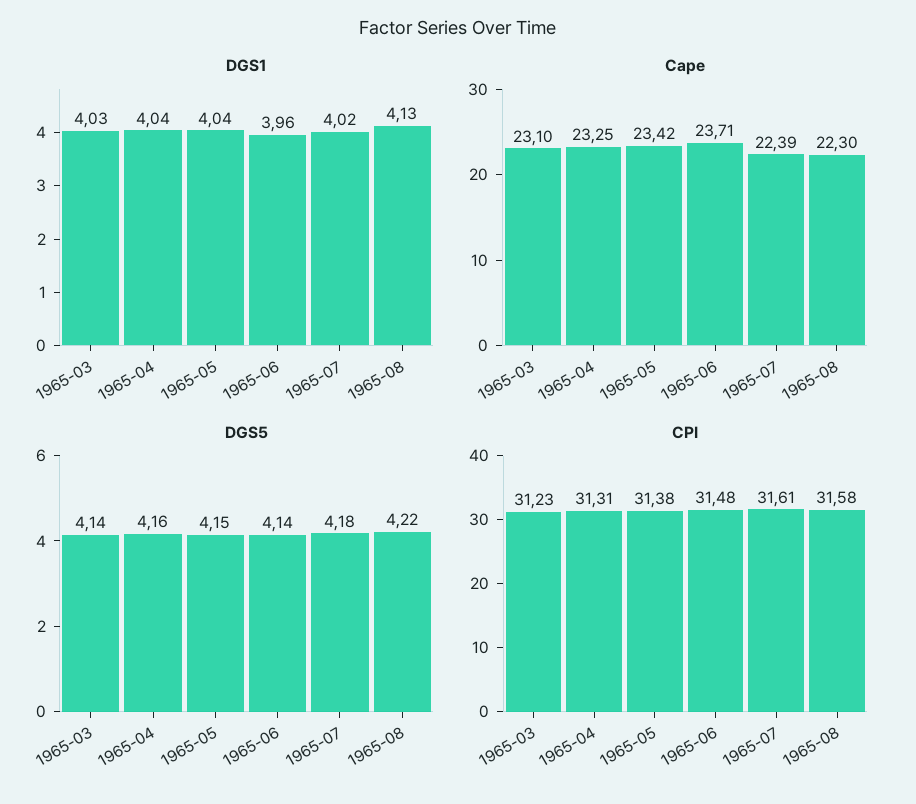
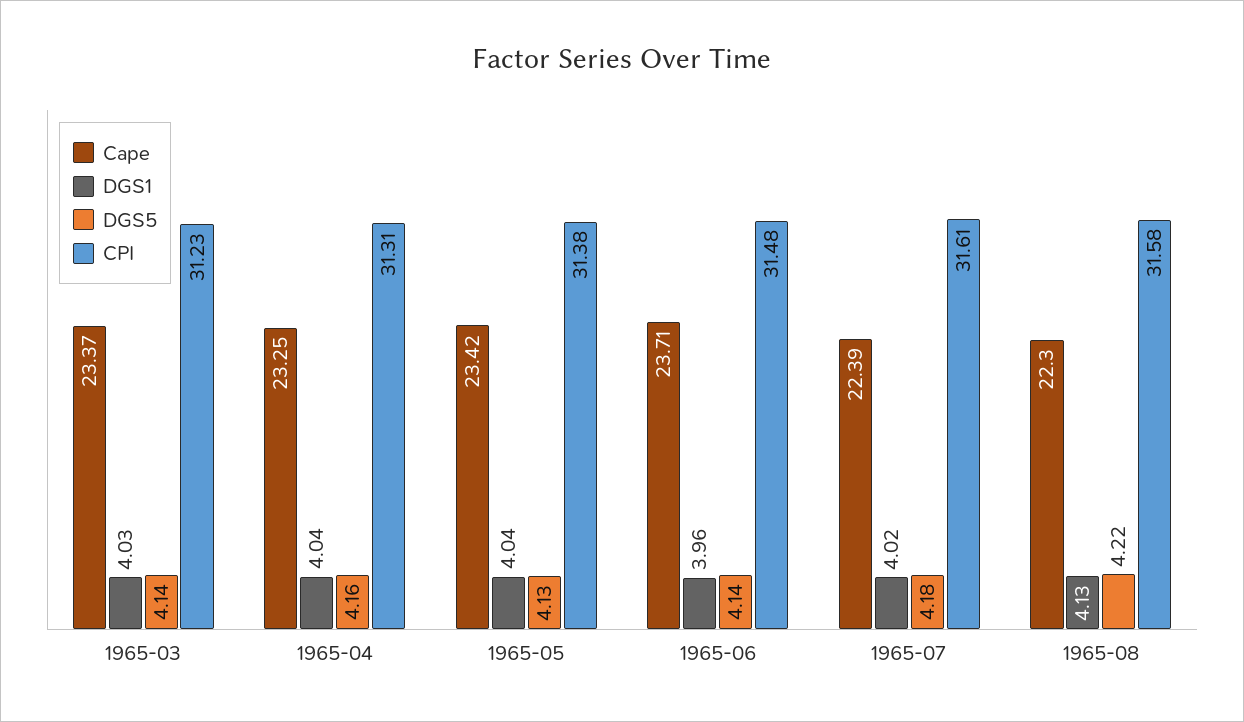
Cape, 1965-03: 23.1 -> 23.37
DGS5, 1965-05: 4.15 -> 4.13

